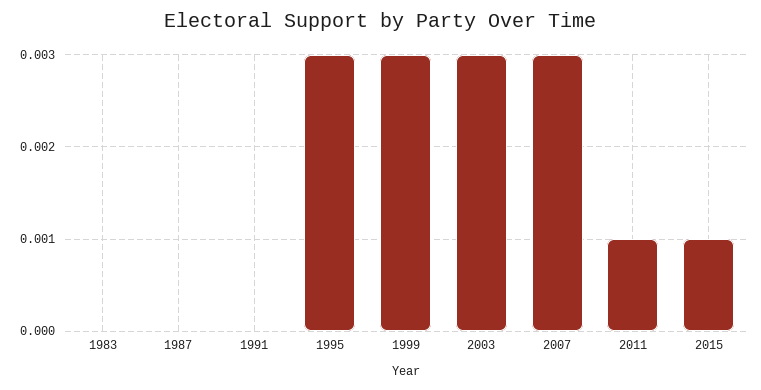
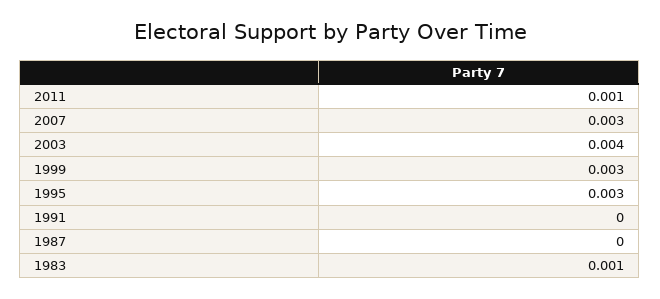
1983: 0 -> 0.001
2003: 0.003 -> 0.004
2015: 0.001 -> none

